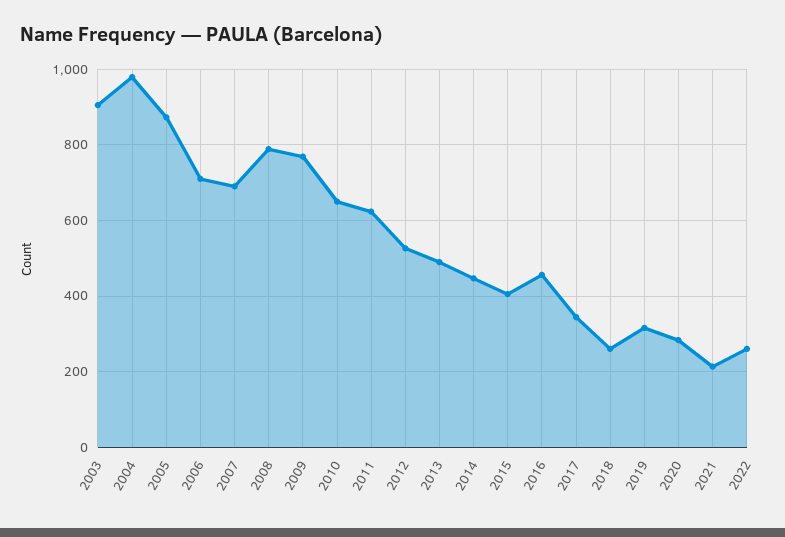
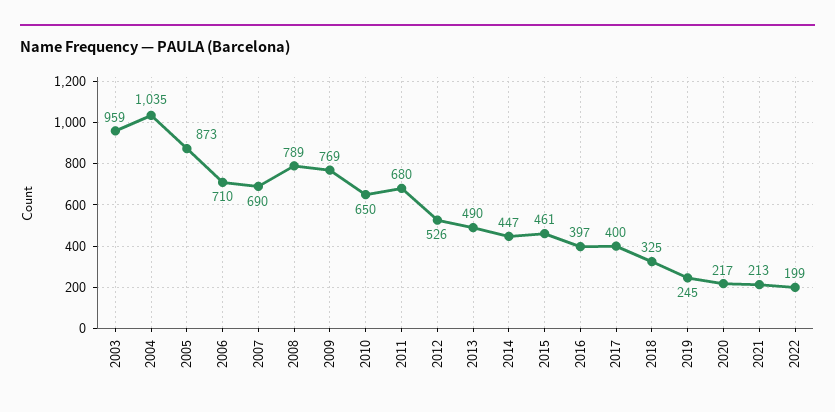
2003: 900 -> 959
2004: 980 -> 1035
2011: 620 -> 680
2015: 400 -> 461
2016: 460 -> 397
2017: 340 -> 400
2018: 260 -> 325
2019: 320 -> 245
2020: 280 -> 217
2022: 260 -> 199

